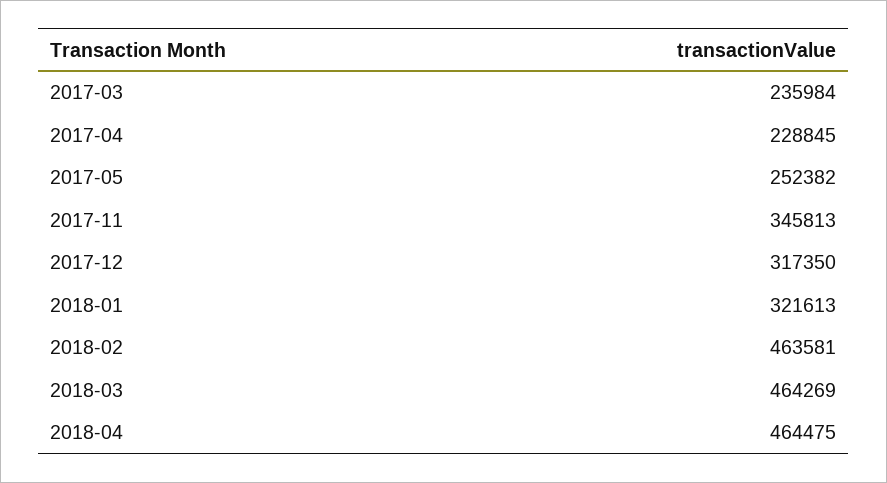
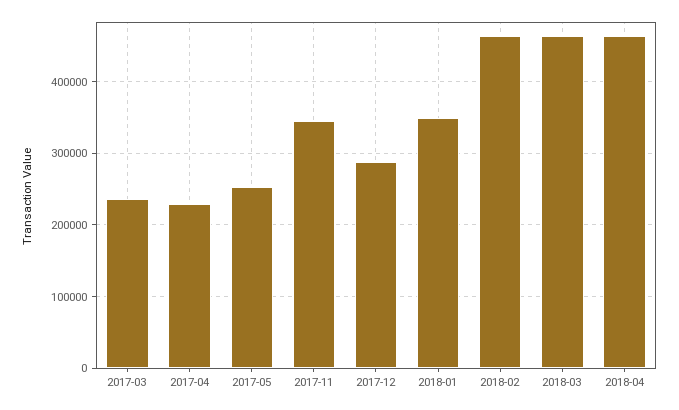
2017-12: 317350 -> 290000
2018-01: 321613 -> 350000

